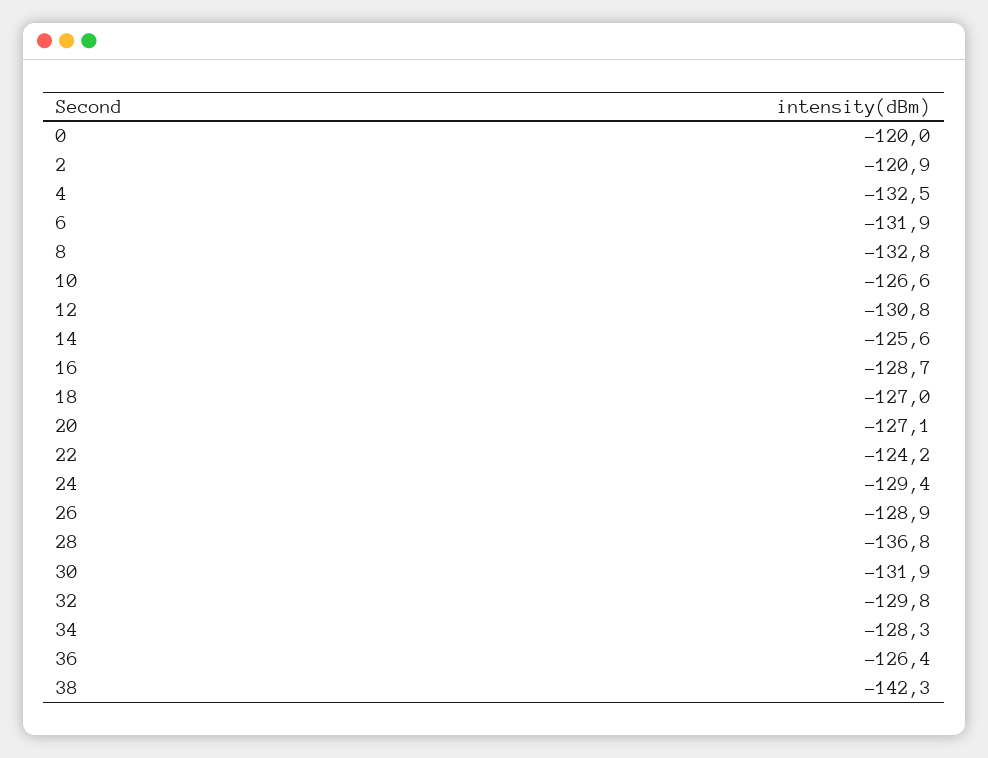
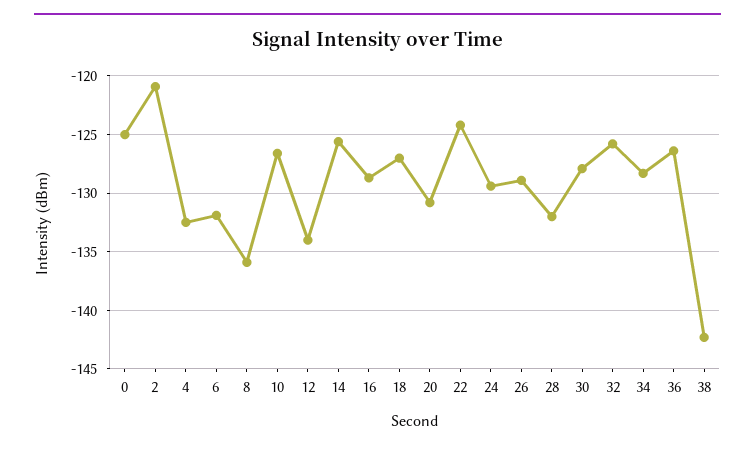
0: -120 -> -125
8: -132.8 -> -136
12: -130.8 -> -134
20: -127.1 -> -131
28: -136.8 -> -132
30: -131.9 -> -128
32: -129.8 -> -126

